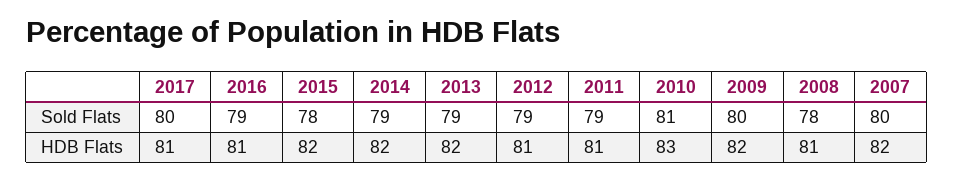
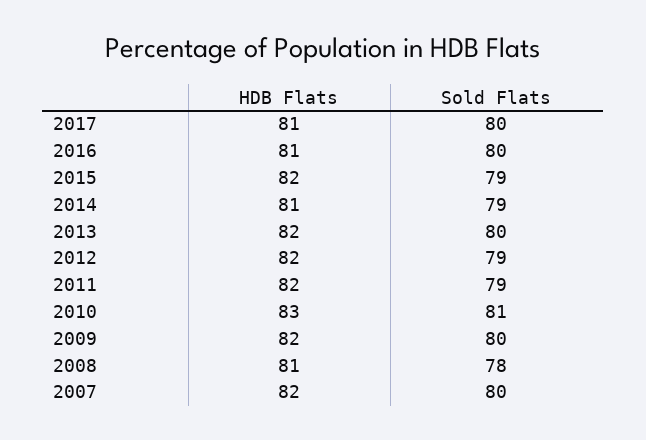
2016, Sold Flats: 79 -> 80
2015, Sold Flats: 78 -> 79
2013, Sold Flats: 79 -> 80
2014, HDB Flats: 82 -> 81
2012, HDB Flats: 81 -> 82
2011, HDB Flats: 81 -> 82

